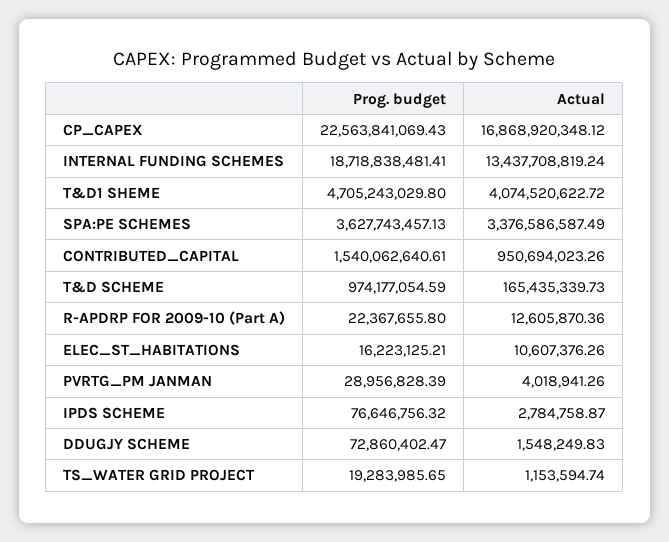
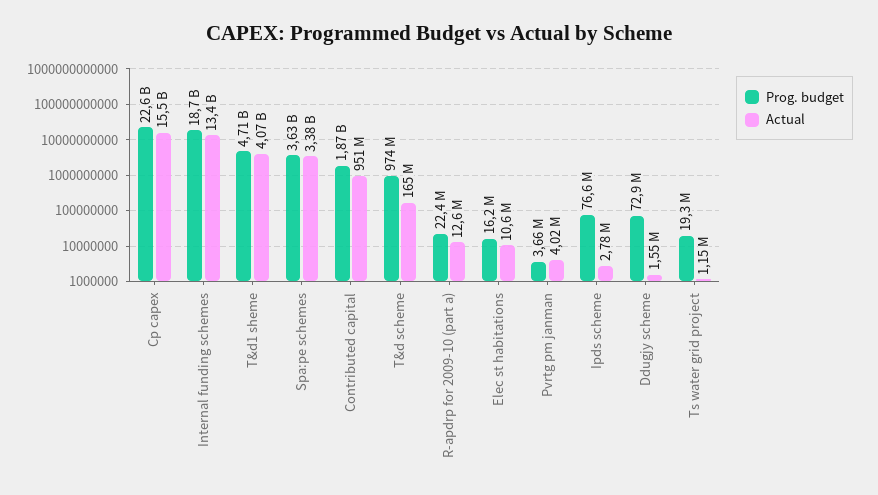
Actual, CP_CAPEX: 16868920348.12 -> 15500000000
Prog. budget, CONTRIBUTED_CAPITAL: 1540062640.61 -> 1870000000
Prog. budget, PVRTG_PM JANMAN: 28956828.39 -> 3660000

